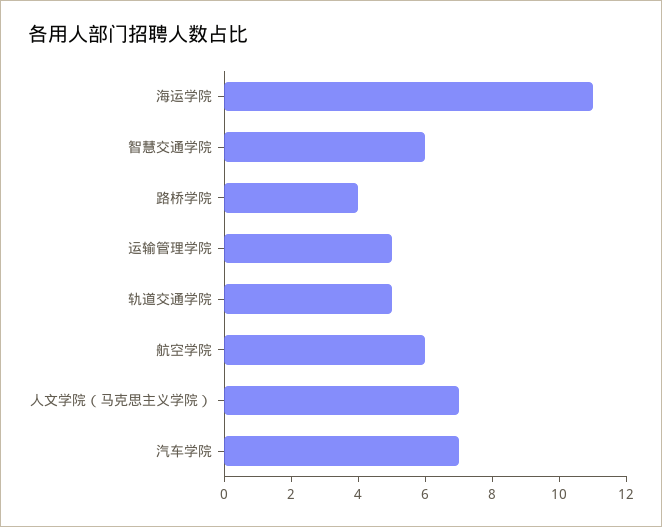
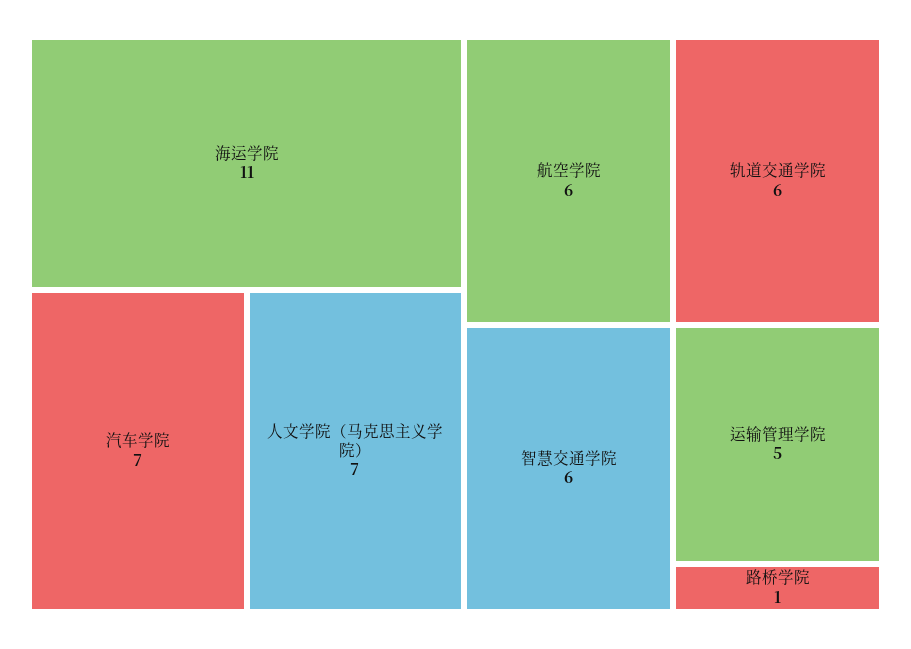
路桥学院: 4 -> 1
轨道交通学院: 5 -> 6

